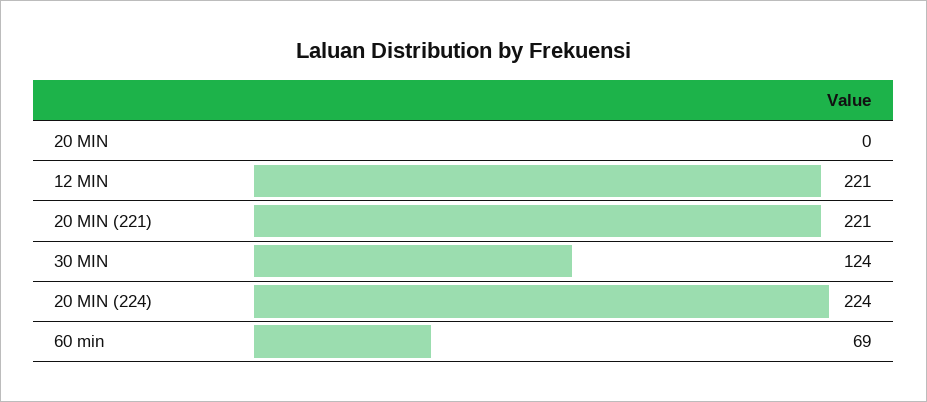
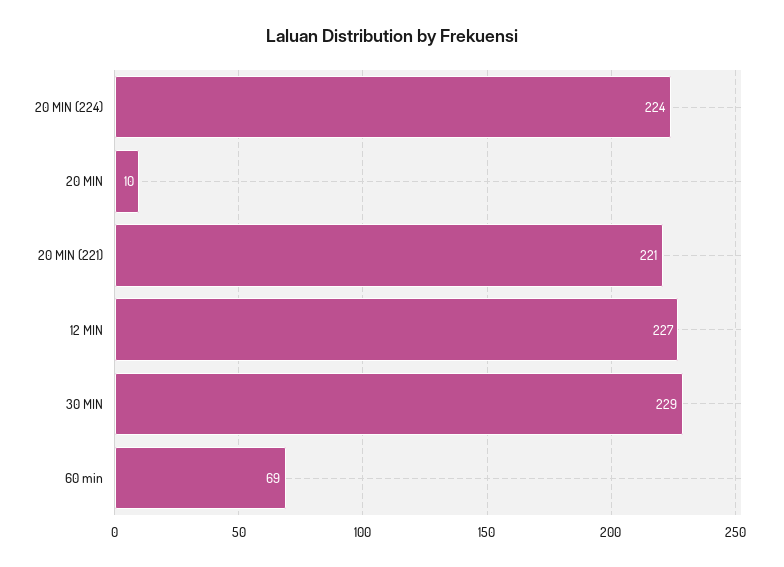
20 MIN: 0 -> 10
12 MIN: 221 -> 227
30 MIN: 124 -> 229

